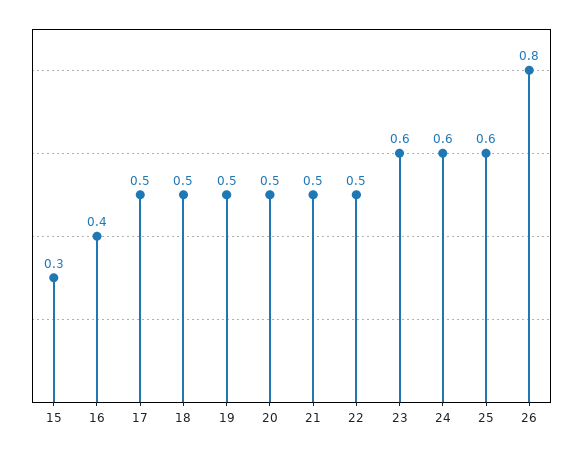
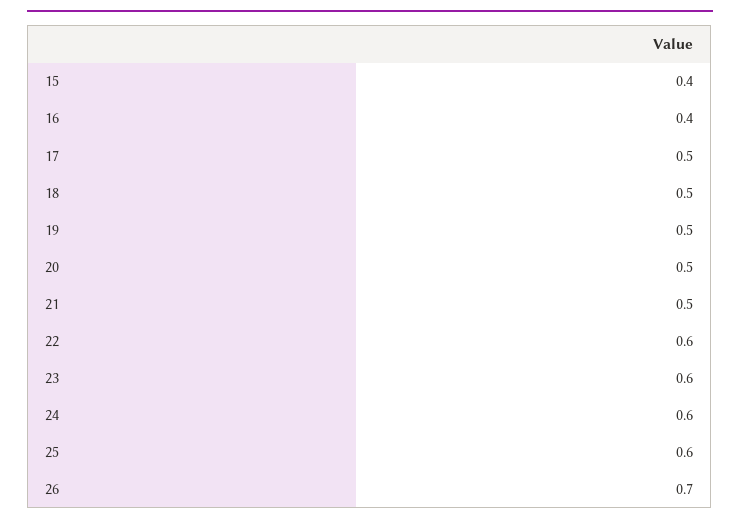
15: 0.3 -> 0.4
22: 0.5 -> 0.6
26: 0.8 -> 0.7

